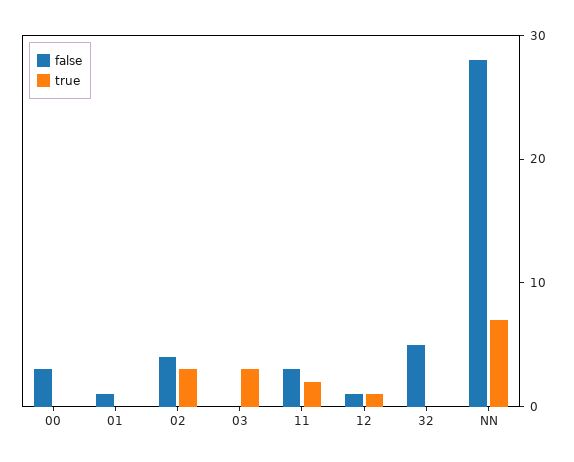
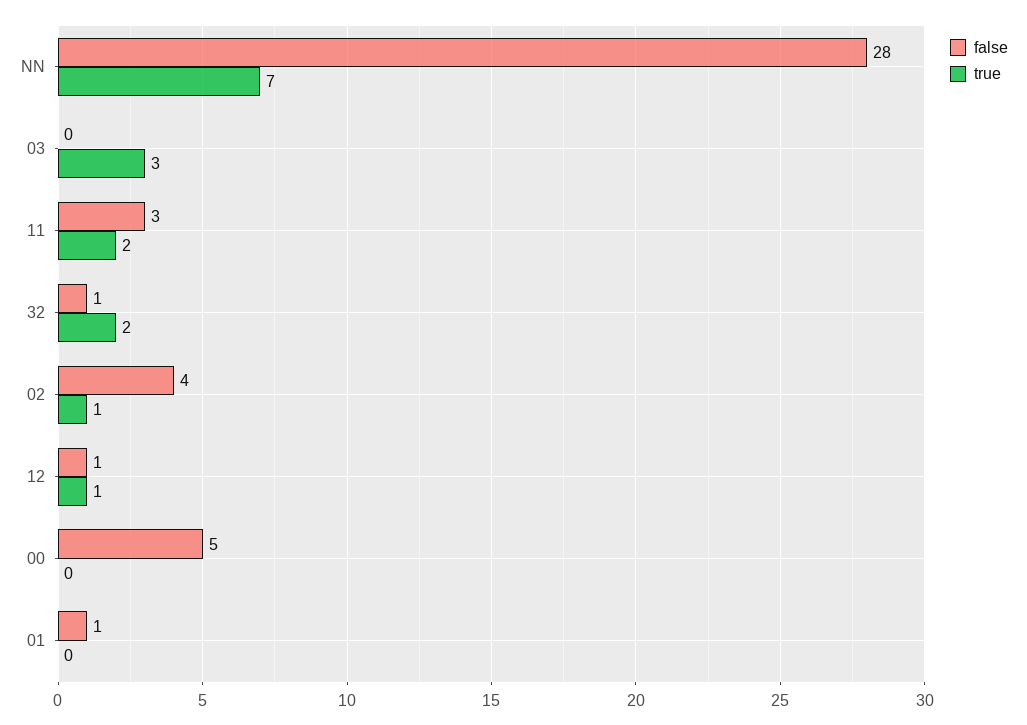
false, 00: 3 -> 5
true, 02: 3 -> 1
false, 32: 5 -> 1
true, 32: 0 -> 2

